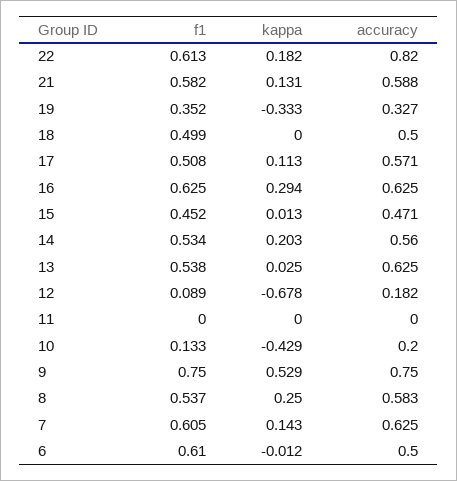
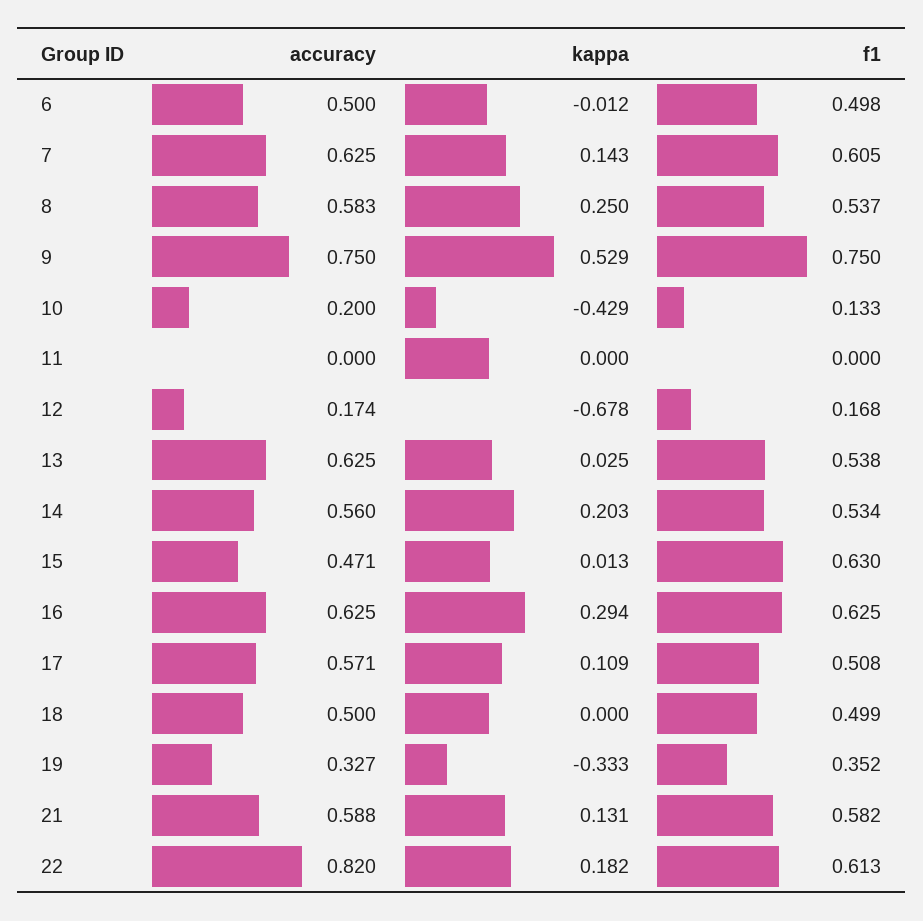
kappa, 17: 0.113 -> 0.109
f1, 15: 0.452 -> 0.63
f1, 12: 0.089 -> 0.168
accuracy, 12: 0.182 -> 0.174
f1, 6: 0.61 -> 0.498

